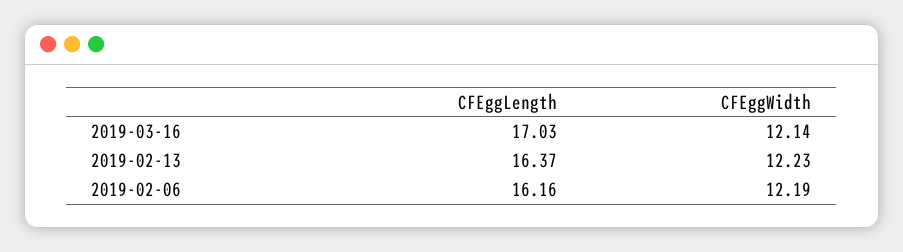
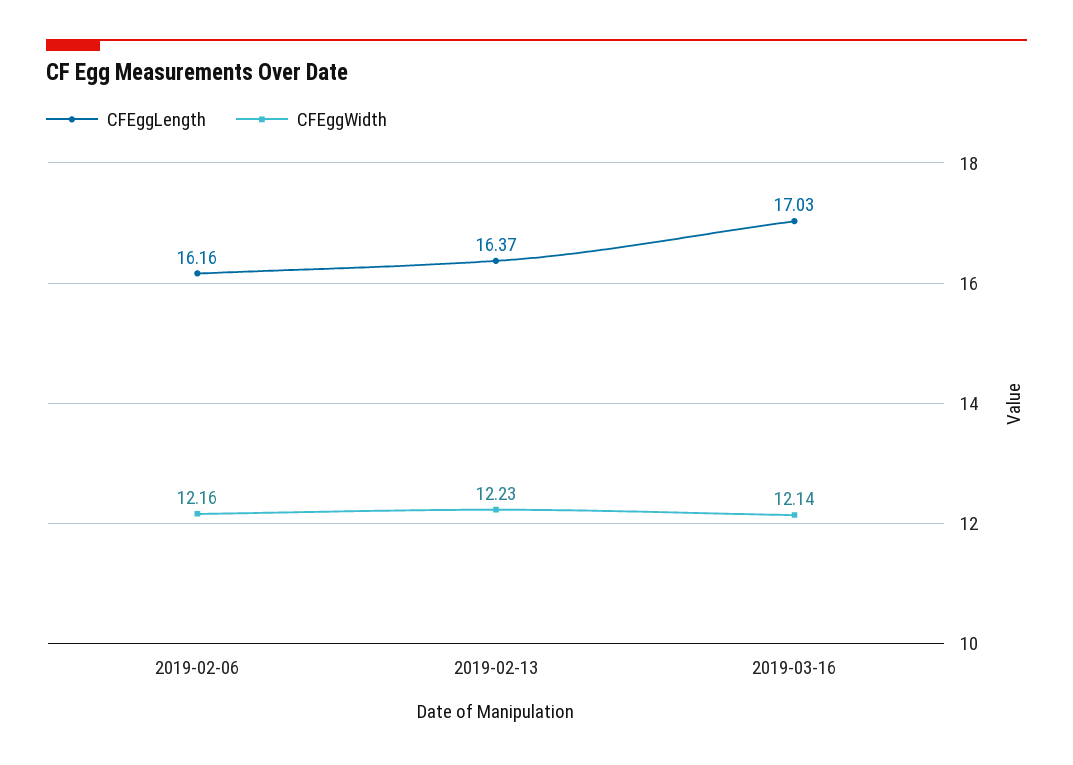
CFEggWidth, 2019-02-06: 12.19 -> 12.16

